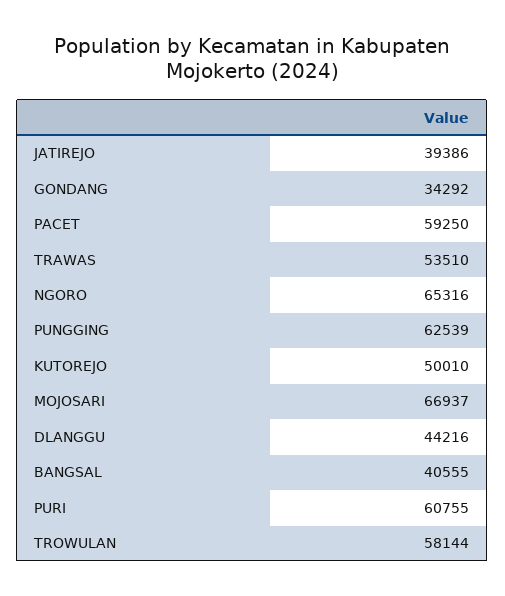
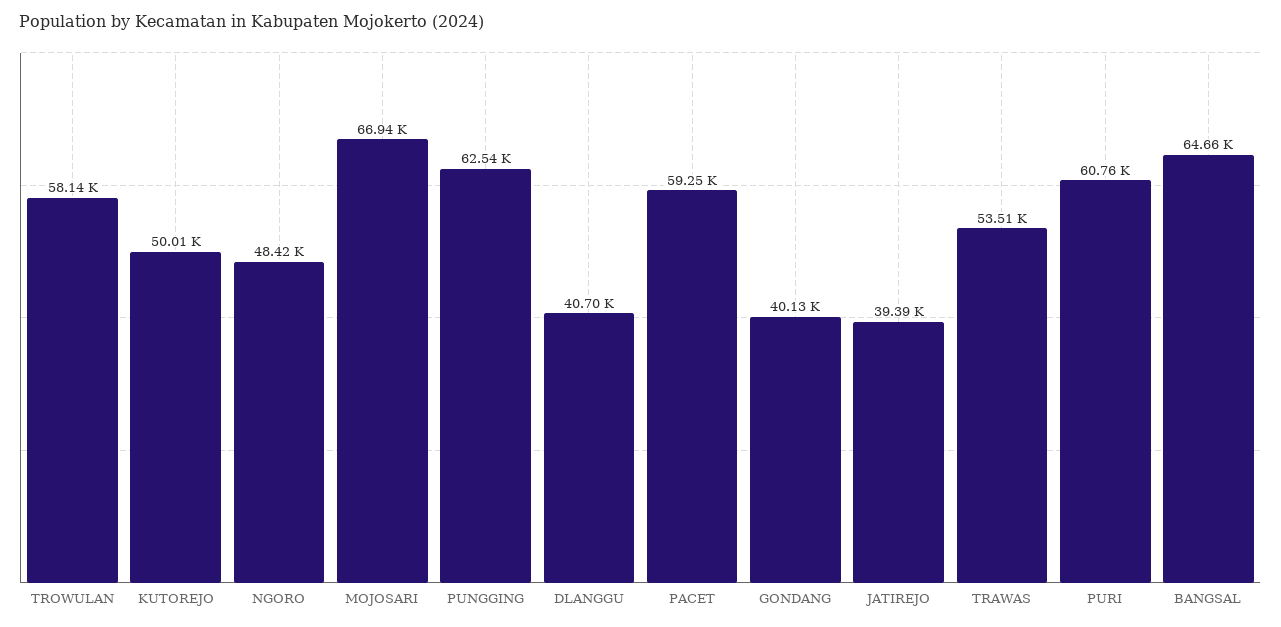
GONDANG: 34292 -> 40130
NGORO: 65316 -> 48420
DLANGGU: 44216 -> 40700
BANGSAL: 40555 -> 64660

